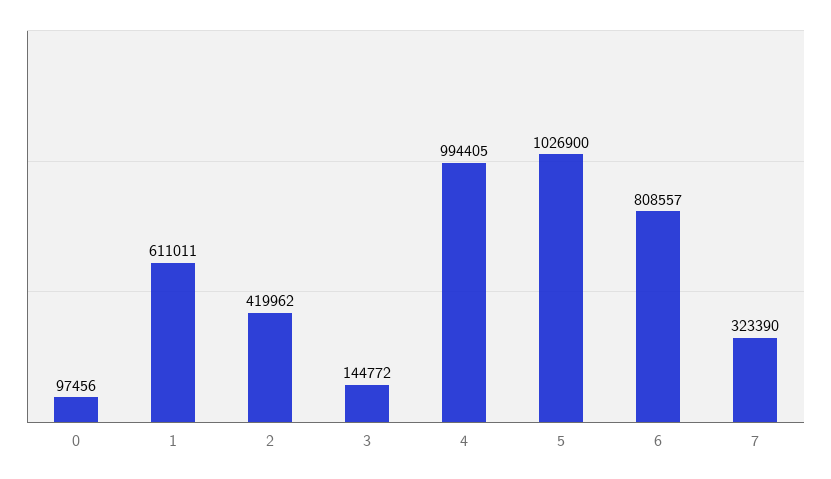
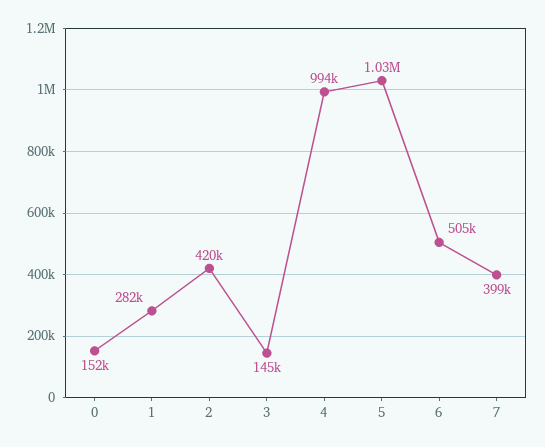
0: 97456 -> 152000
1: 611011 -> 282000
6: 808557 -> 505000
7: 323390 -> 399000

